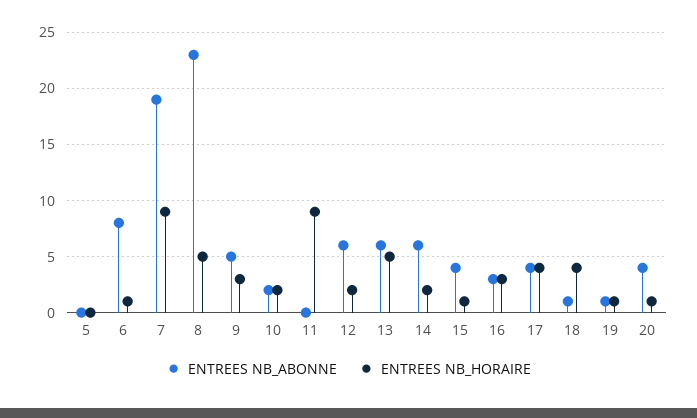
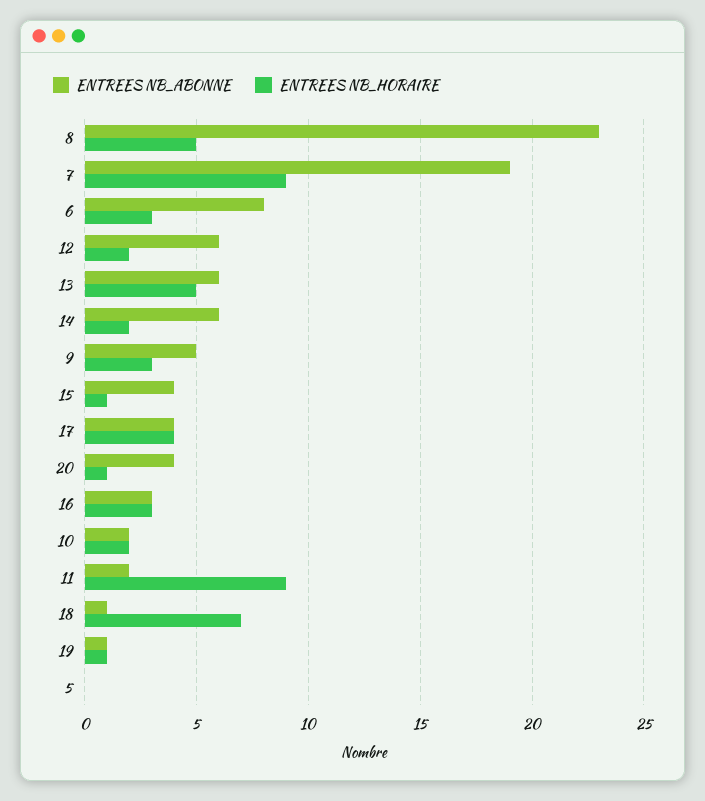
ENTREES NB_HORAIRE, 6: 1 -> 3
ENTREES NB_ABONNE, 11: 0 -> 2
ENTREES NB_HORAIRE, 18: 4 -> 7

